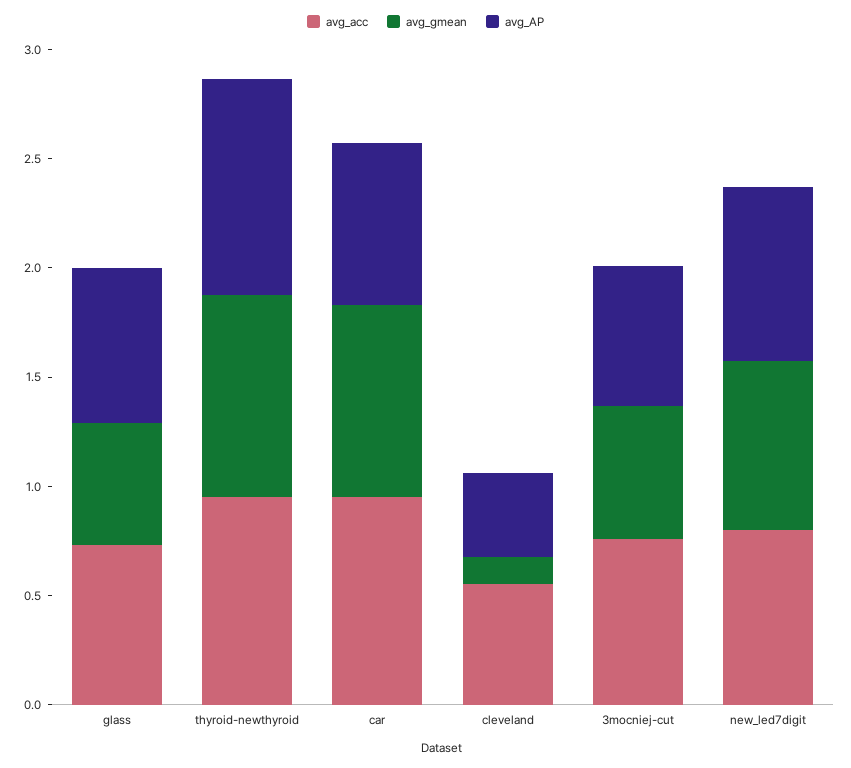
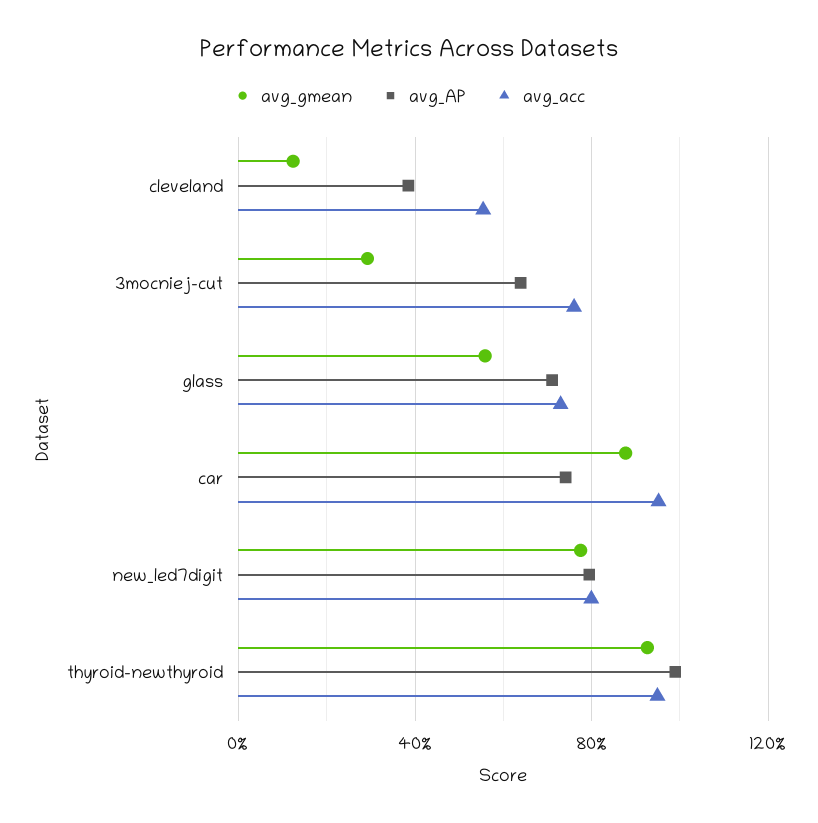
avg_gmean, 3mocniej-cut: 0.6 -> 0.3

